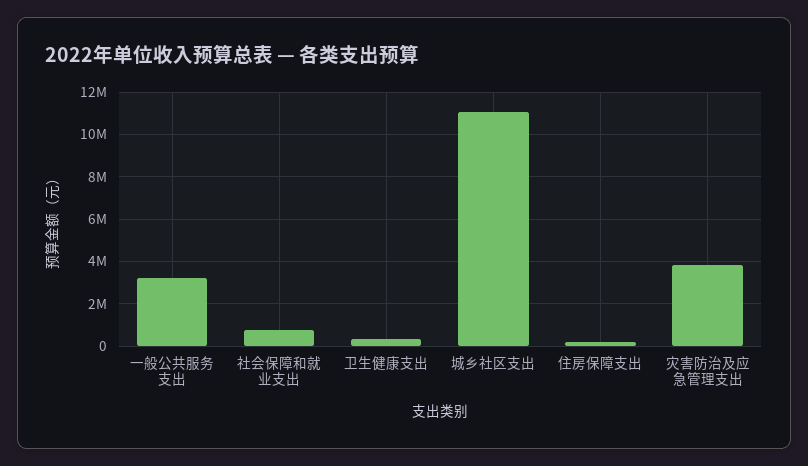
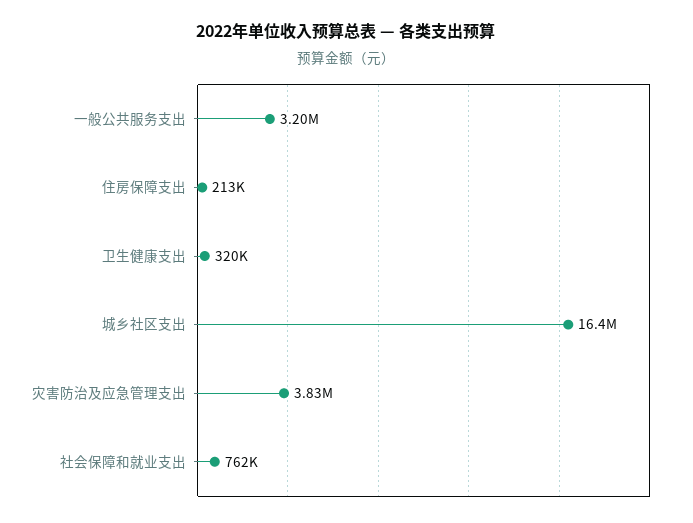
城乡社区支出: 11000000 -> 16400000

